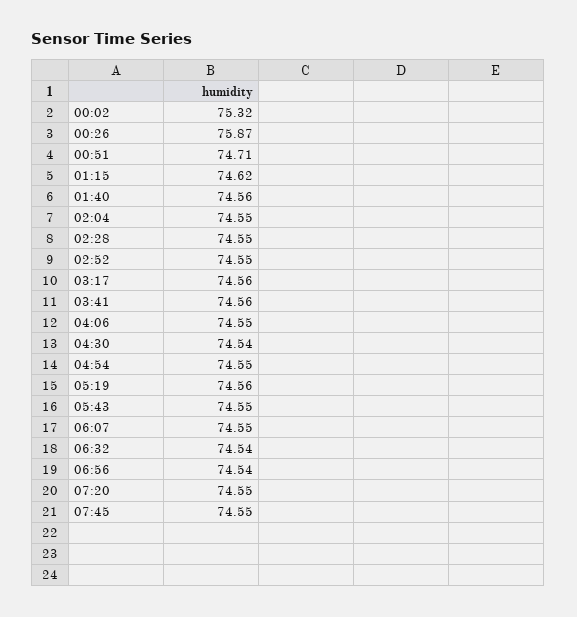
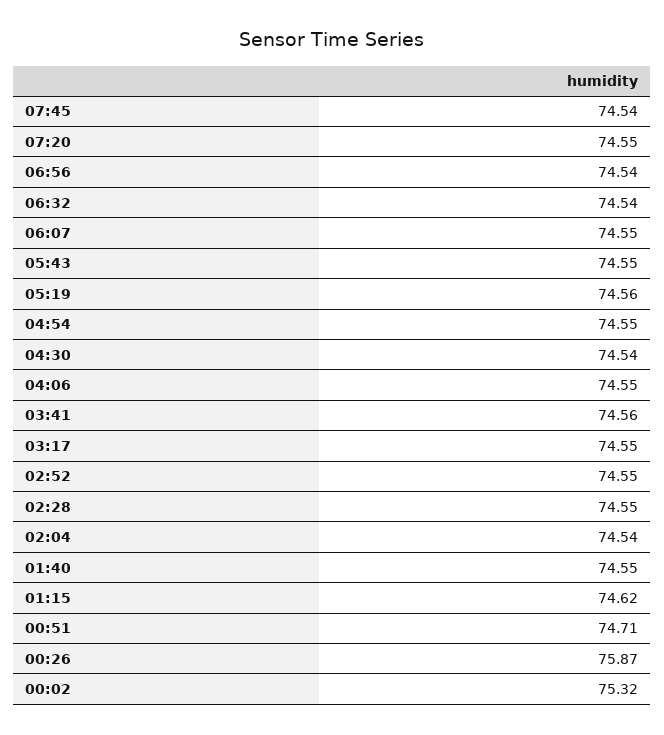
01:40: 74.56 -> 74.55
02:04: 74.55 -> 74.54
03:17: 74.56 -> 74.55
07:45: 74.55 -> 74.54

